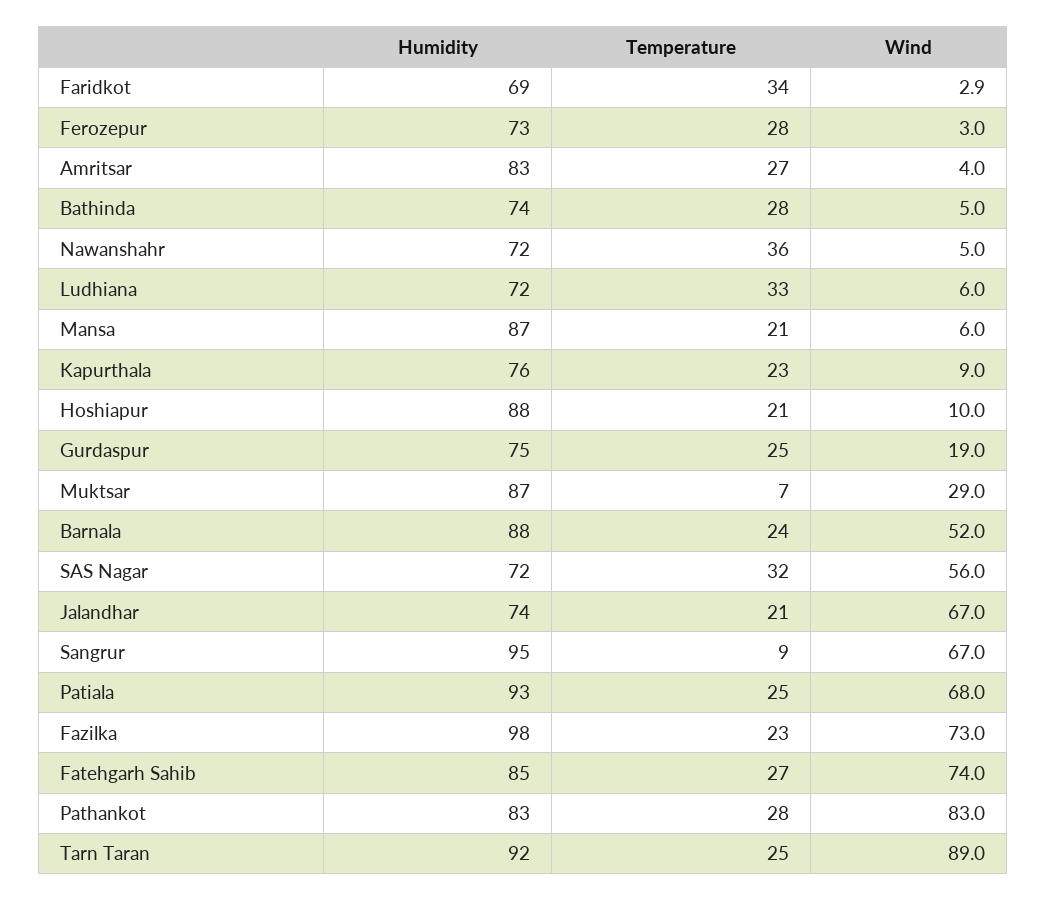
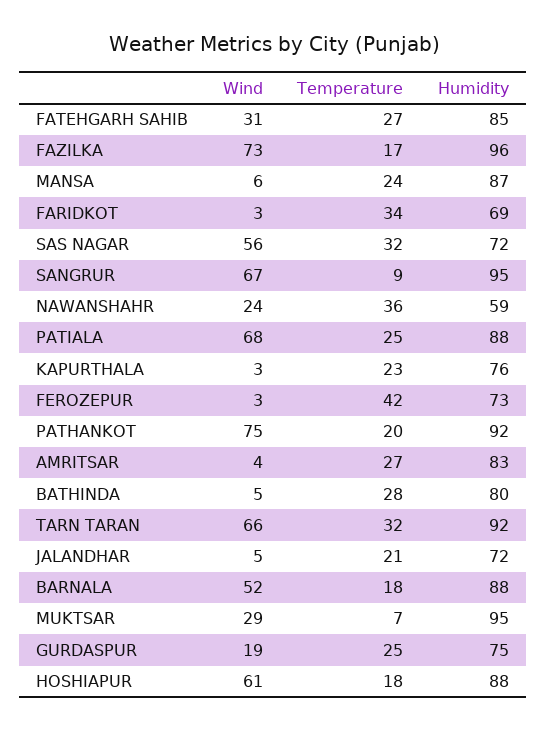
Temperature, Ferozepur: 28 -> 42
Humidity, Bathinda: 74 -> 80
Humidity, Nawanshahr: 72 -> 59
Wind, Nawanshahr: 5 -> 24
Humidity, Ludhiana: 72 -> none
Temperature, Ludhiana: 33 -> none
Wind, Ludhiana: 6 -> none
Temperature, Mansa: 21 -> 24
Wind, Kapurthala: 9 -> 3
Temperature, Hoshiapur: 21 -> 18
Wind, Hoshiapur: 10 -> 61
Humidity, Muktsar: 87 -> 95
Temperature, Barnala: 24 -> 18
Humidity, Jalandhar: 74 -> 72
Wind, Jalandhar: 67 -> 5
Humidity, Patiala: 93 -> 88
Humidity, Fazilka: 98 -> 96
Temperature, Fazilka: 23 -> 17
Wind, Fatehgarh Sahib: 74 -> 31
Humidity, Pathankot: 83 -> 92
Temperature, Pathankot: 28 -> 20
Wind, Pathankot: 83 -> 75
Temperature, Tarn Taran: 25 -> 32
Wind, Tarn Taran: 89 -> 66

